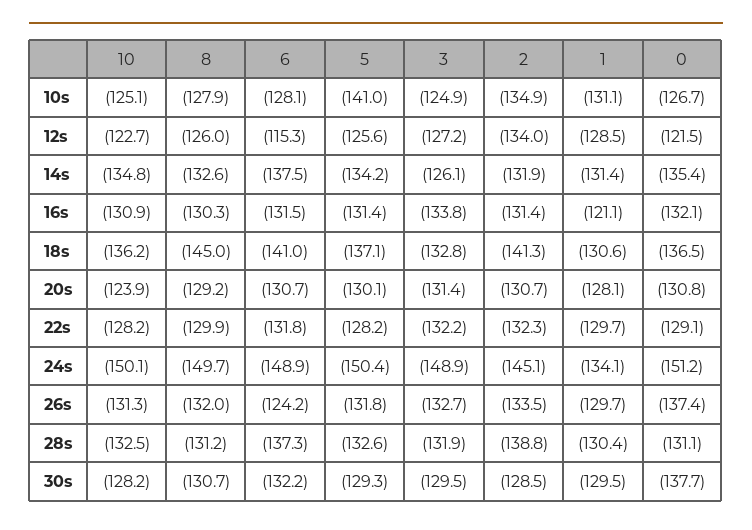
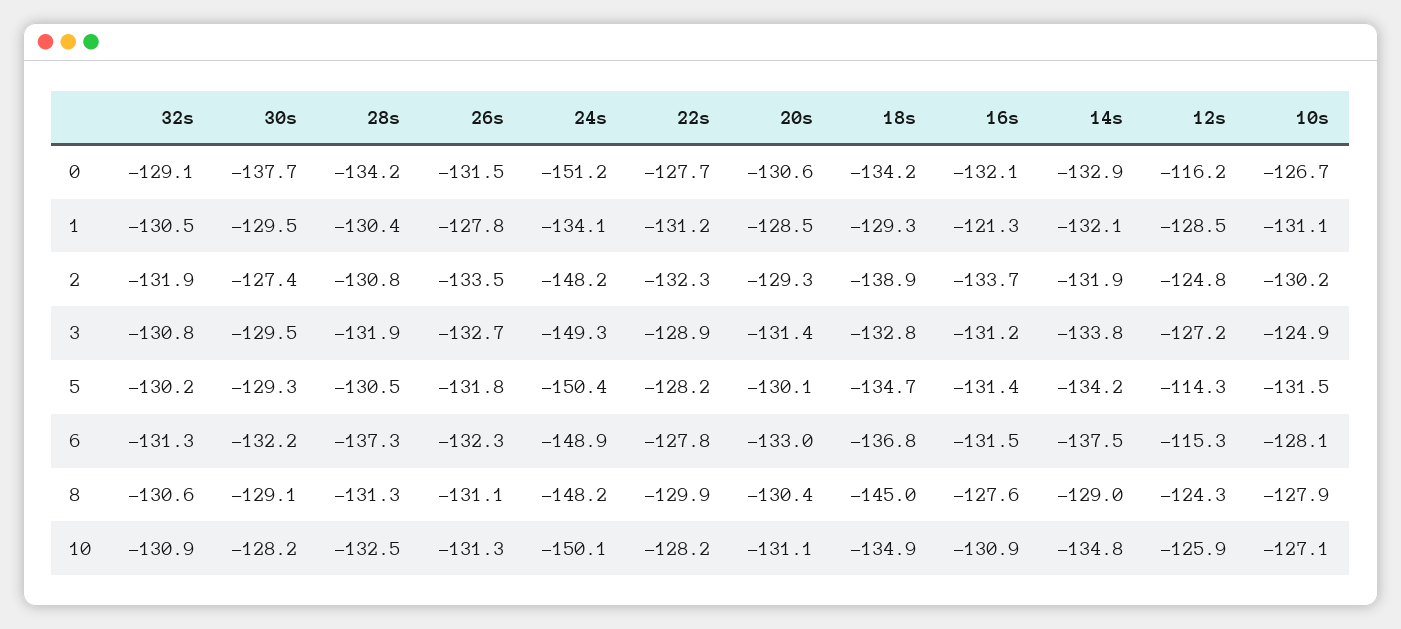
10, 10s: -125.1 -> -127.1
5, 10s: -141 -> -131.5
2, 10s: -134.9 -> -130.2
10, 12s: -122.7 -> -125.9
8, 12s: -126 -> -124.3
5, 12s: -125.6 -> -114.3
2, 12s: -134 -> -124.8
0, 12s: -121.5 -> -116.2
8, 14s: -132.6 -> -129
3, 14s: -126.1 -> -133.8
1, 14s: -131.4 -> -132.1
0, 14s: -135.4 -> -132.9
8, 16s: -130.3 -> -127.6
3, 16s: -133.8 -> -131.2
2, 16s: -131.4 -> -133.7
1, 16s: -121.1 -> -121.3
10, 18s: -136.2 -> -134.9
6, 18s: -141 -> -136.8
5, 18s: -137.1 -> -134.7
2, 18s: -141.3 -> -138.9
1, 18s: -130.6 -> -129.3
0, 18s: -136.5 -> -134.2
10, 20s: -123.9 -> -131.1
8, 20s: -129.2 -> -130.4
6, 20s: -130.7 -> -133
2, 20s: -130.7 -> -129.3
1, 20s: -128.1 -> -128.5
0, 20s: -130.8 -> -130.6
6, 22s: -131.8 -> -127.8
3, 22s: -132.2 -> -128.9
1, 22s: -129.7 -> -131.2
0, 22s: -129.1 -> -127.7
8, 24s: -149.7 -> -148.2
3, 24s: -148.9 -> -149.3
2, 24s: -145.1 -> -148.2
8, 26s: -132 -> -131.1
6, 26s: -124.2 -> -132.3
1, 26s: -129.7 -> -127.8
0, 26s: -137.4 -> -131.5
8, 28s: -131.2 -> -131.3
5, 28s: -132.6 -> -130.5
2, 28s: -138.8 -> -130.8
0, 28s: -131.1 -> -134.2
8, 30s: -130.7 -> -129.1
2, 30s: -128.5 -> -127.4
0, 32s: none -> -129.1
1, 32s: none -> -130.5
2, 32s: none -> -131.9
3, 32s: none -> -130.8
5, 32s: none -> -130.2
6, 32s: none -> -131.3
8, 32s: none -> -130.6
10, 32s: none -> -130.9

